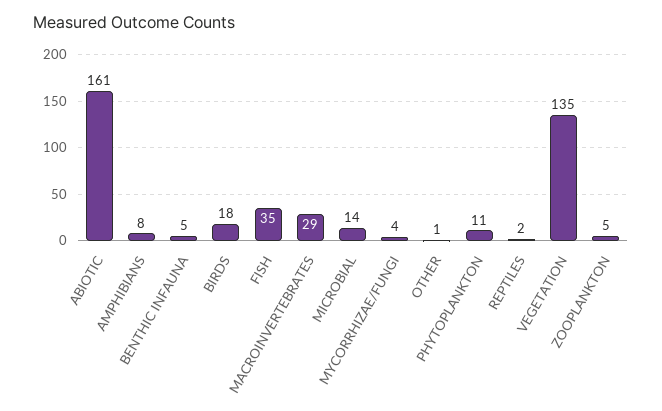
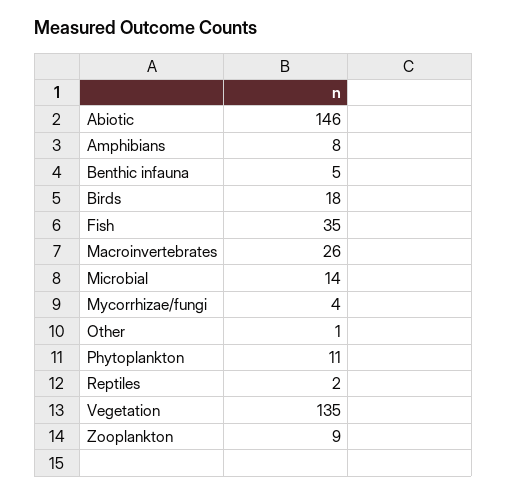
ABIOTIC: 161 -> 146
MACROINVERTEBRATES: 29 -> 26
ZOOPLANKTON: 5 -> 9

